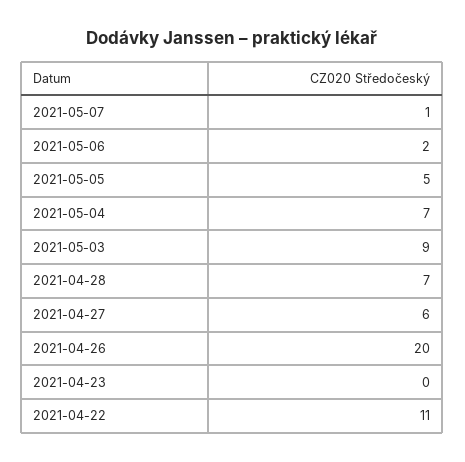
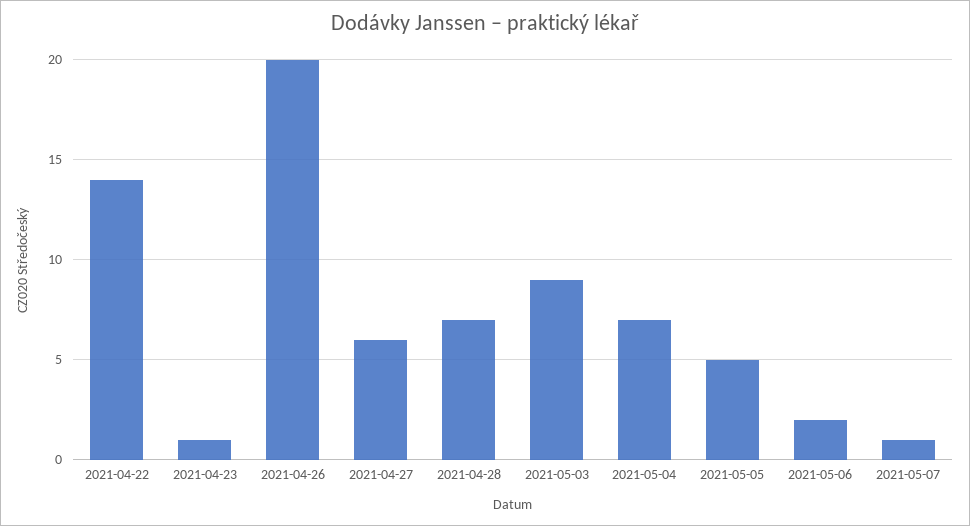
2021-04-23: 0 -> 1
2021-04-22: 11 -> 14

